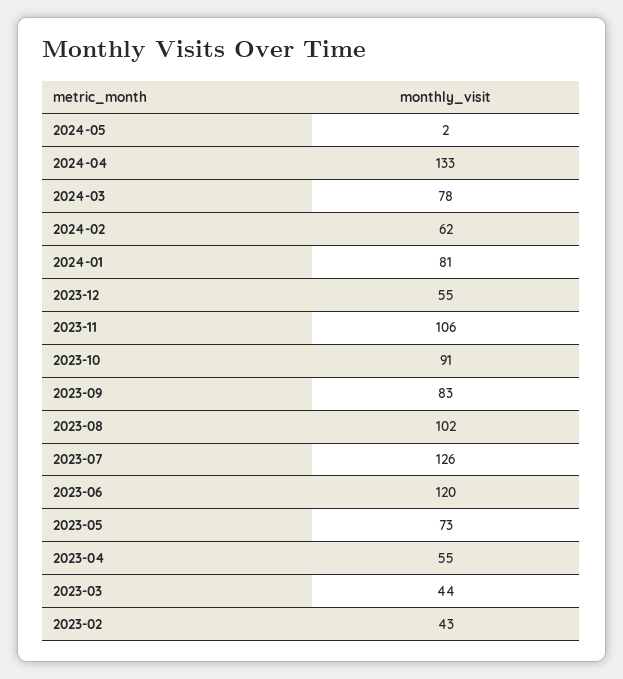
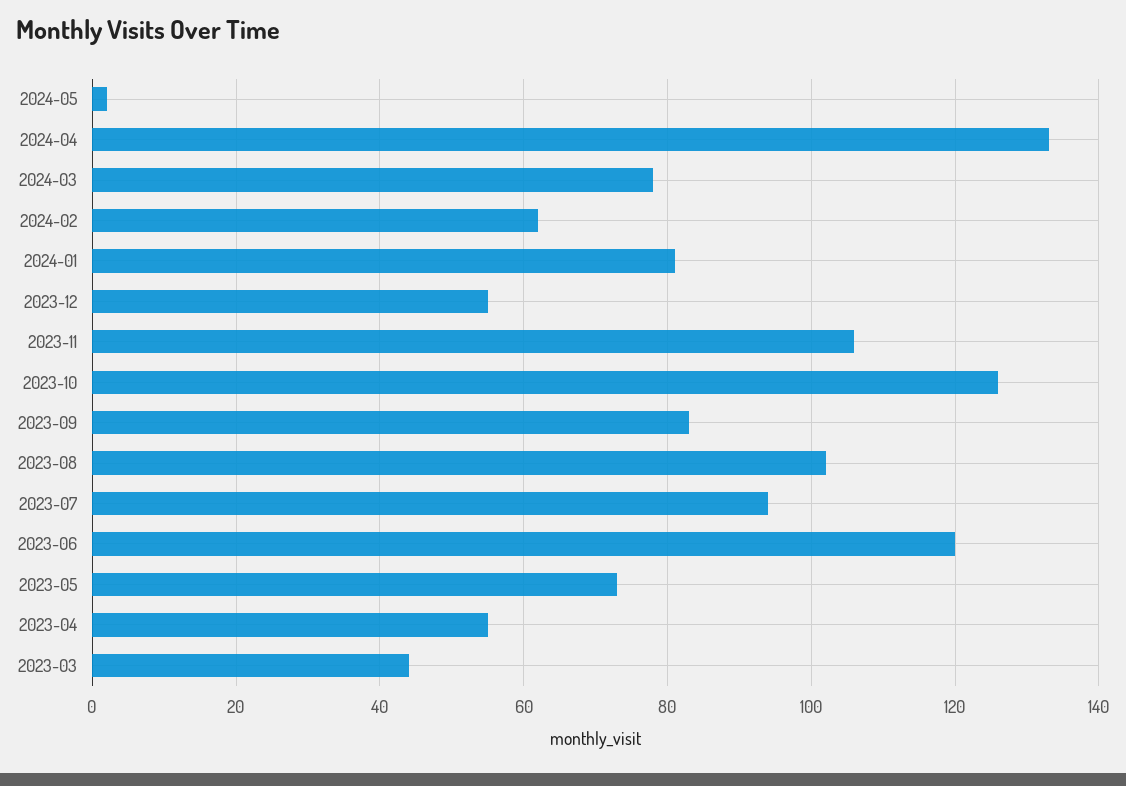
2023-10: 91 -> 125
2023-07: 126 -> 95
2023-02: 43 -> none

